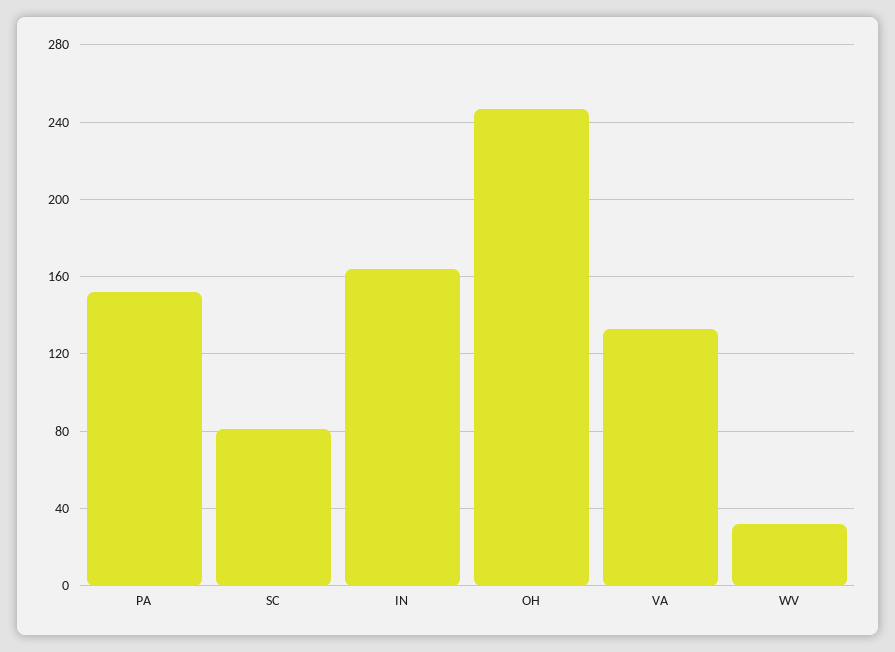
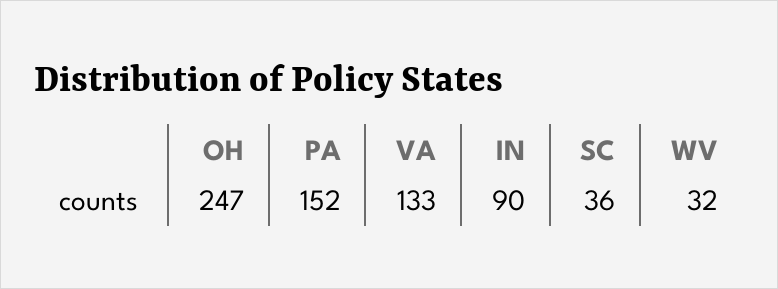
SC: 80 -> 36
IN: 165 -> 90

